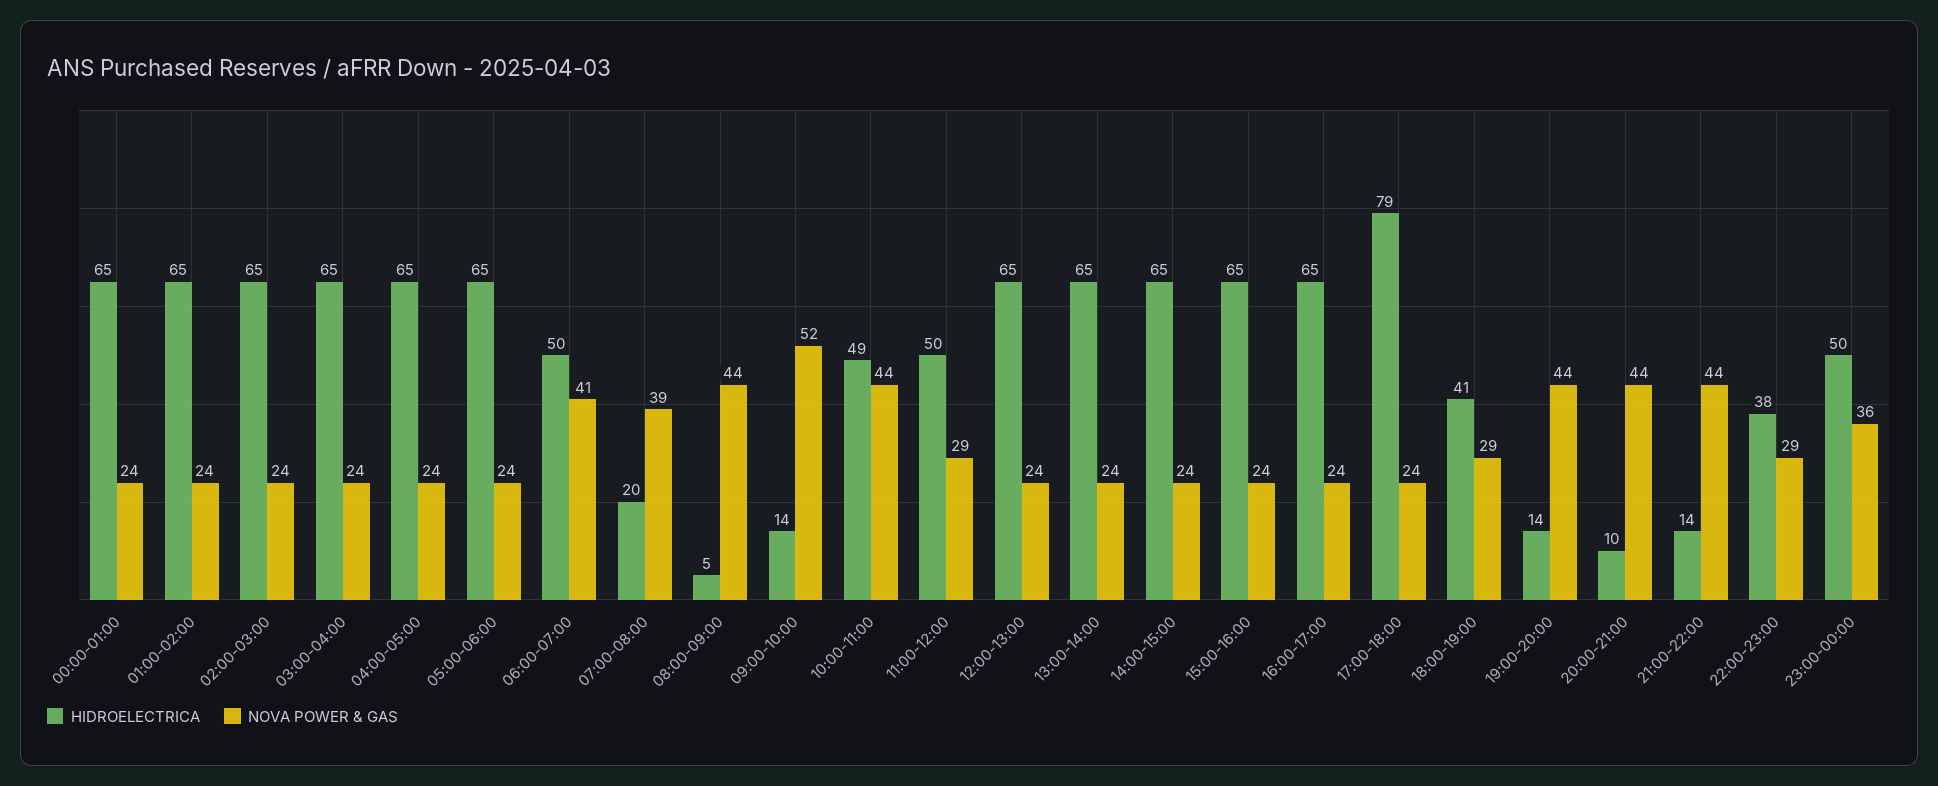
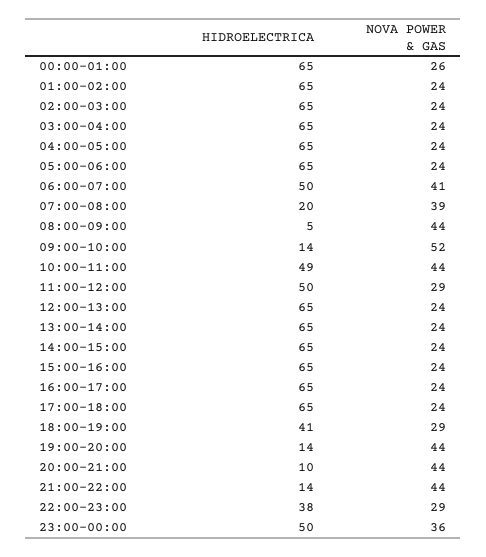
NOVA POWER & GAS, 00:00-01:00: 24 -> 26
HIDROELECTRICA, 17:00-18:00: 79 -> 65

